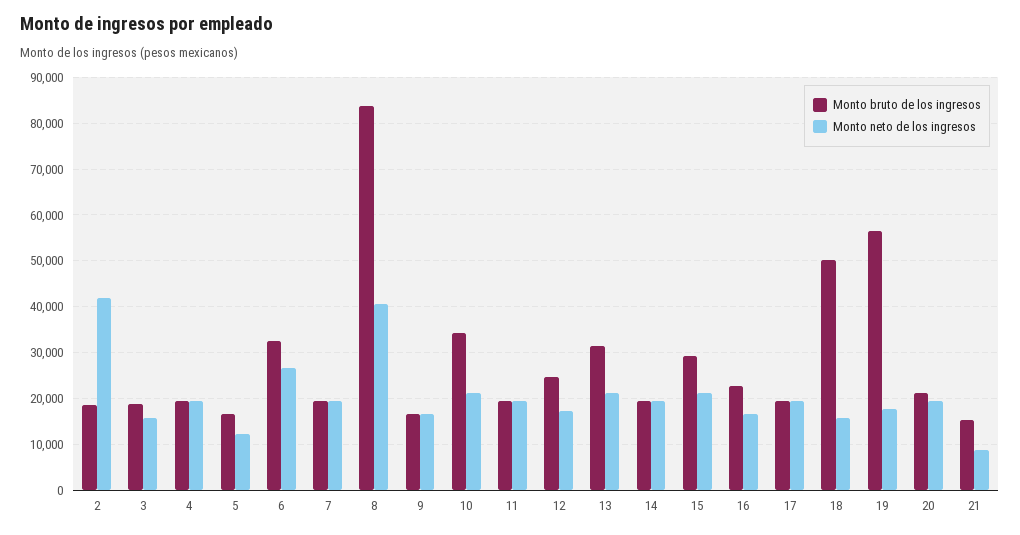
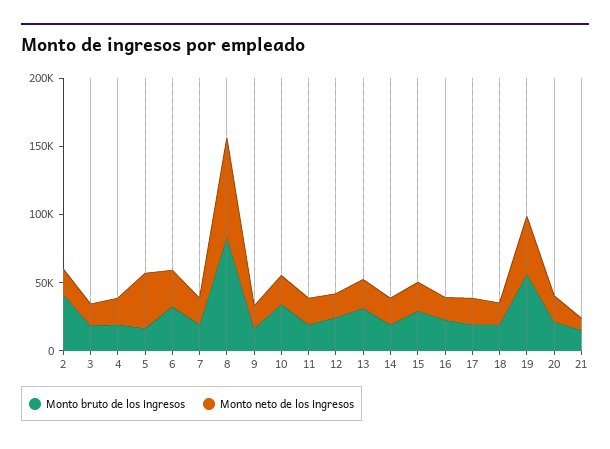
Monto bruto de los ingresos, 2: 18000 -> 40000
Monto neto de los ingresos, 2: 42000 -> 20000
Monto neto de los ingresos, 5: 12000 -> 40000
Monto neto de los ingresos, 8: 40000 -> 70000
Monto bruto de los ingresos, 18: 50000 -> 20000
Monto neto de los ingresos, 19: 18000 -> 40000

